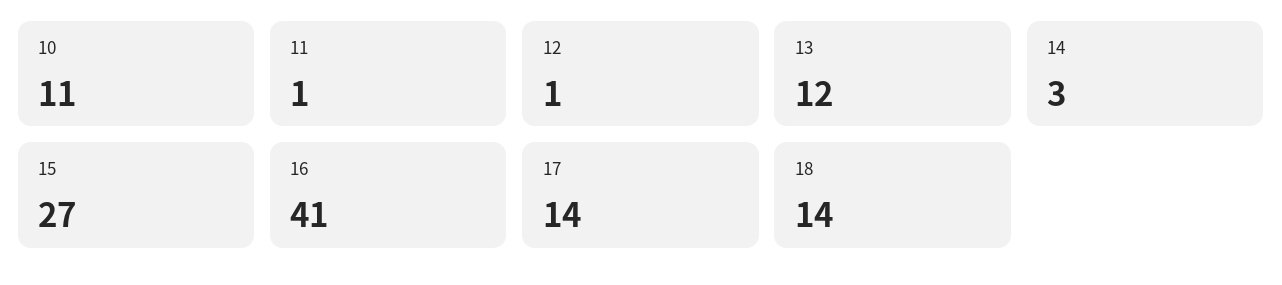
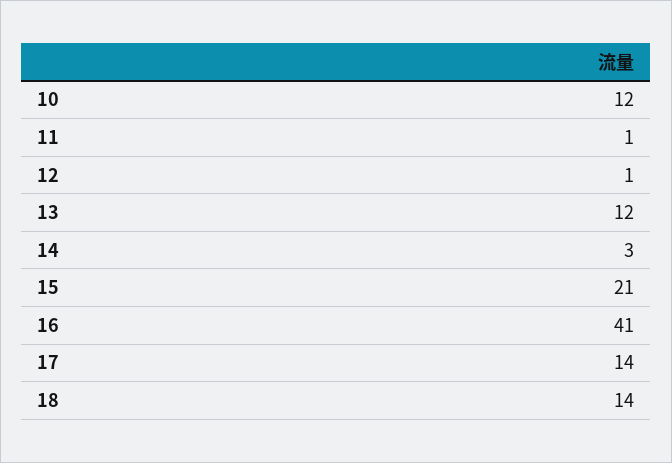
10: 11 -> 12
15: 27 -> 21

